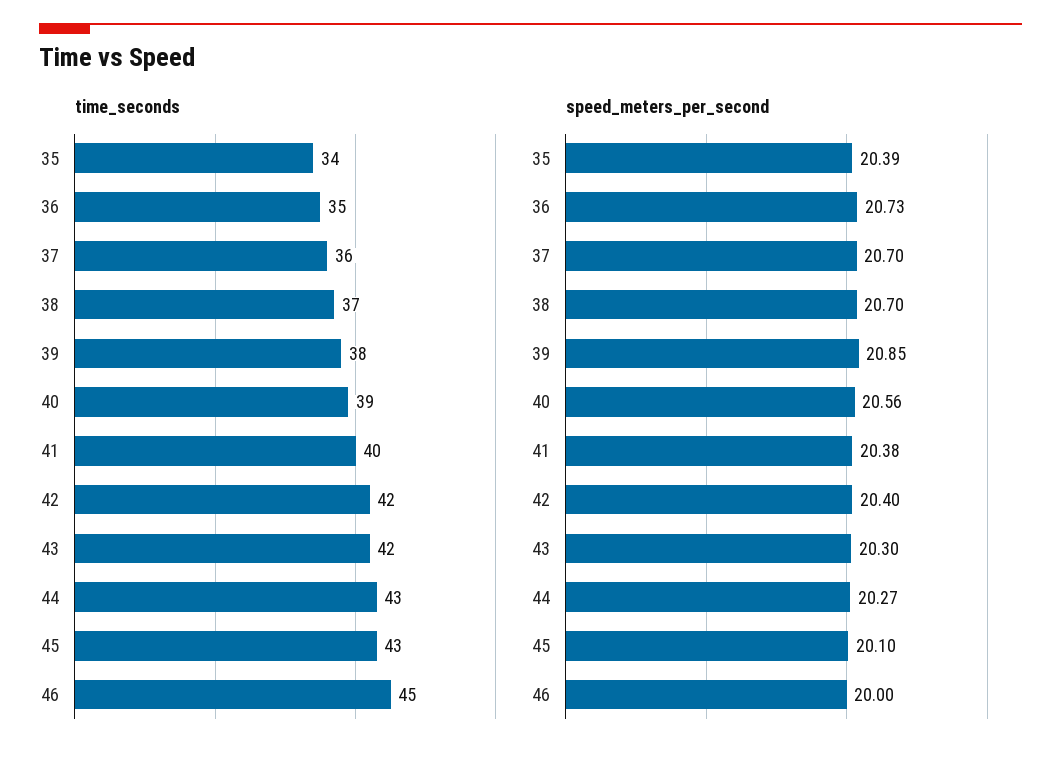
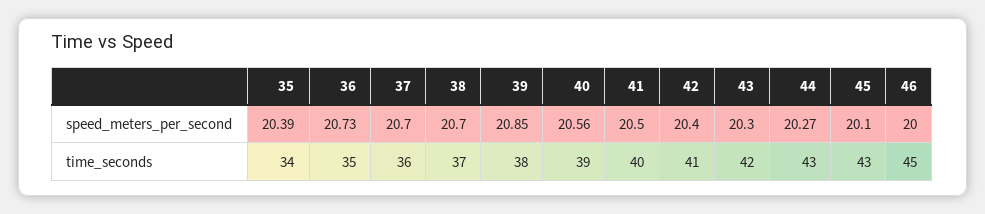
time_seconds, 42: 42 -> 41
speed_meters_per_second, 41: 20.38 -> 20.5

